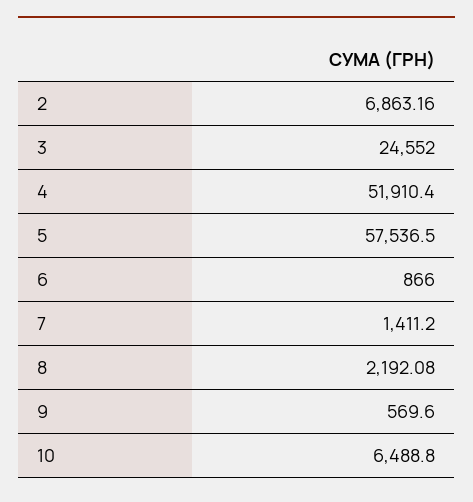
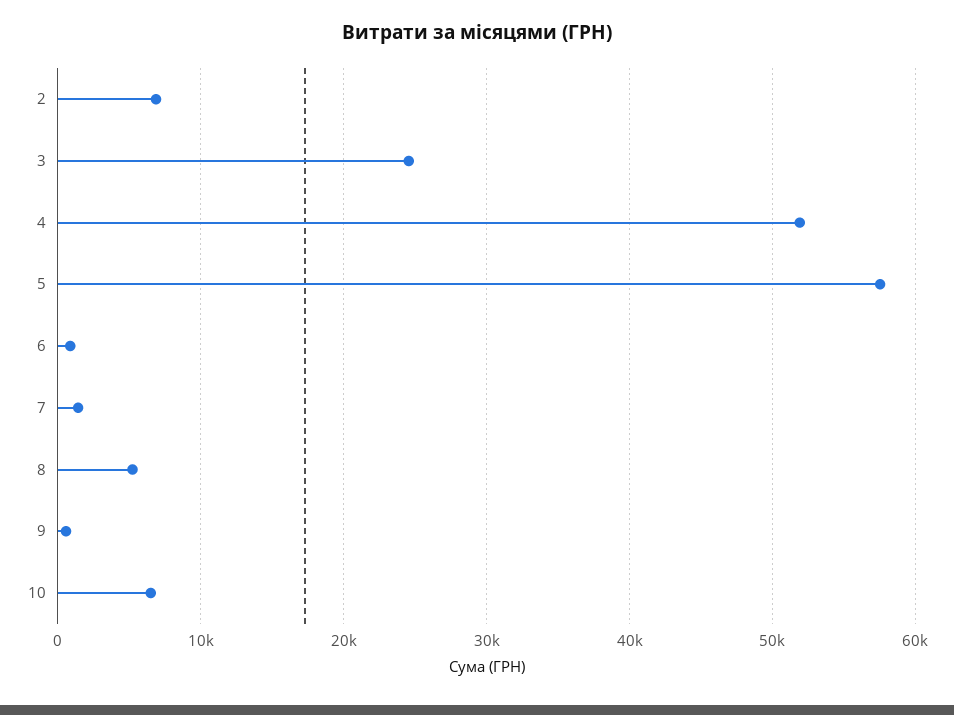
8: 2192.08 -> 5000

